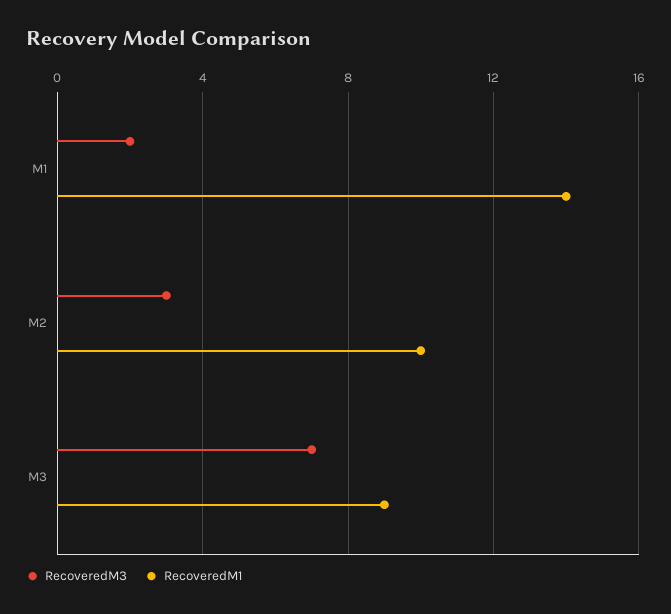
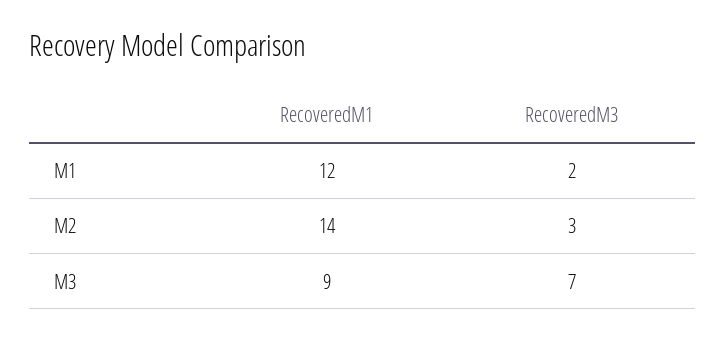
RecoveredM1, M1: 14 -> 12
RecoveredM1, M2: 10 -> 14

